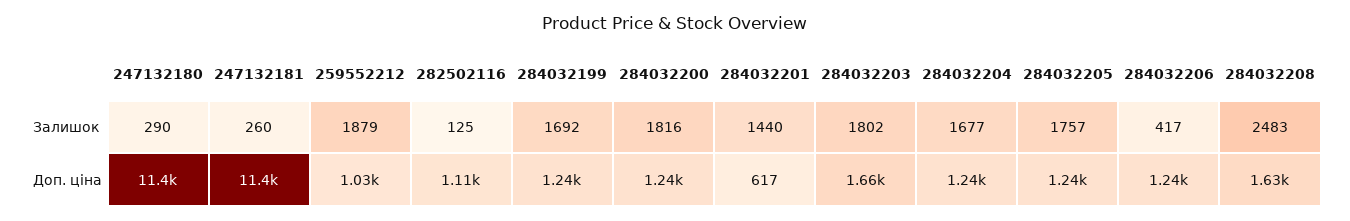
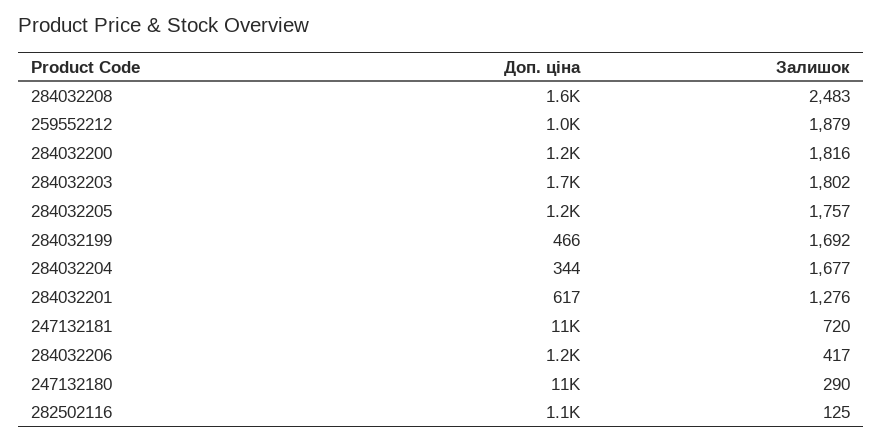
247132181, Залишок: 260 -> 720
284032201, Залишок: 1440 -> 1276
284032199, Доп. ціна: 1240 -> 466
284032204, Доп. ціна: 1240 -> 344

